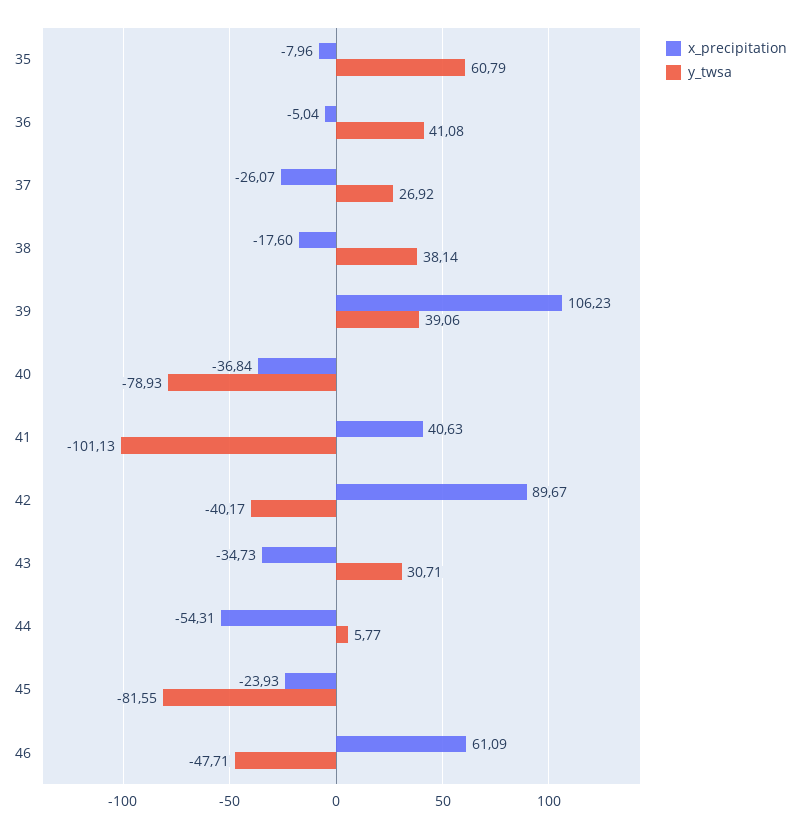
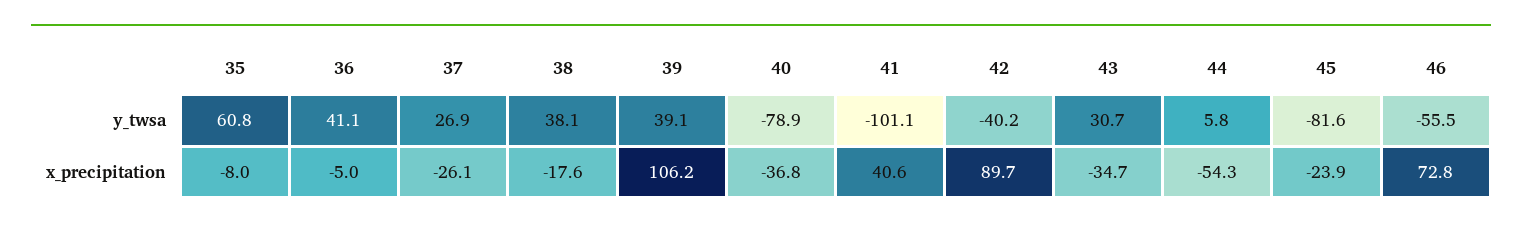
x_precipitation, 46: 61.09 -> 72.8
y_twsa, 46: -47.71 -> -55.5

